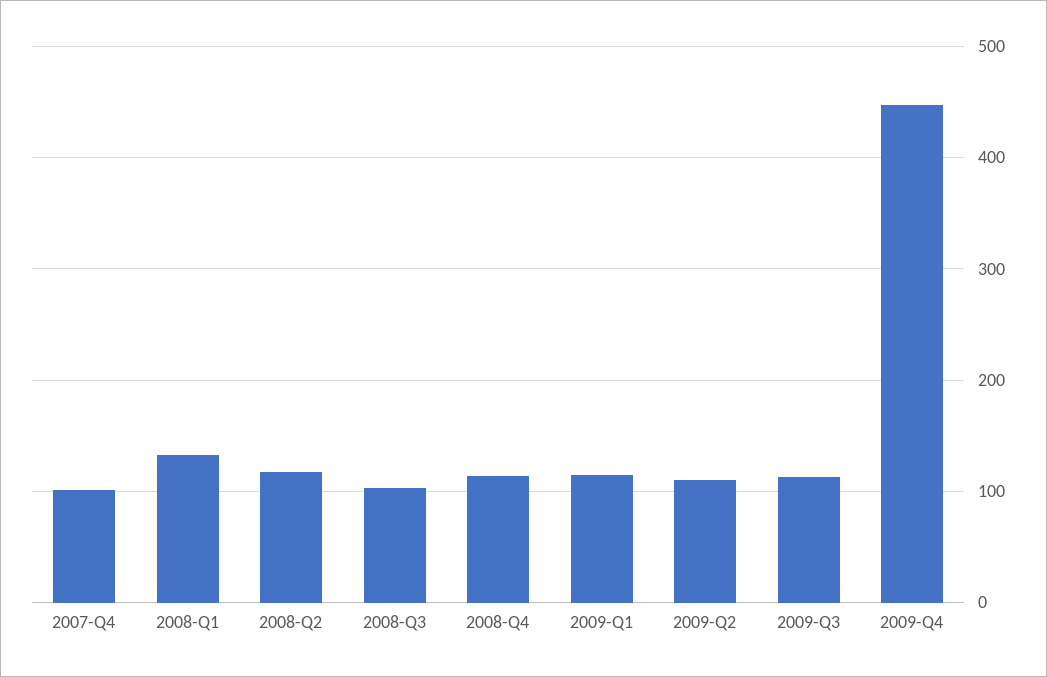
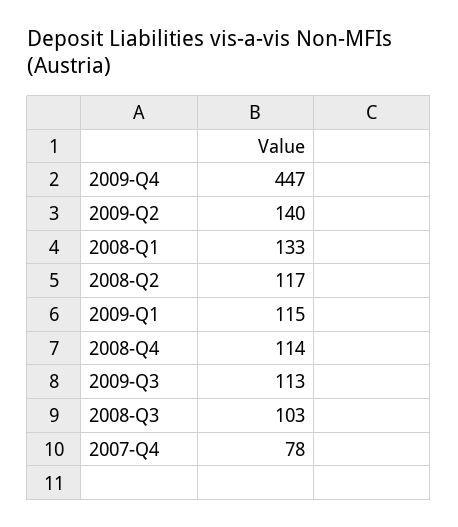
2007-Q4: 100 -> 78
2009-Q2: 110 -> 140

